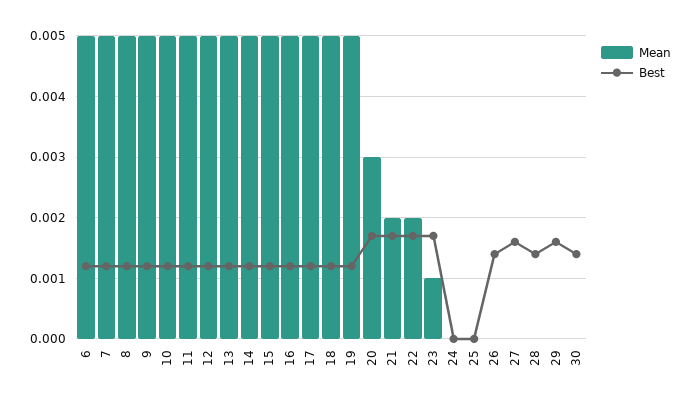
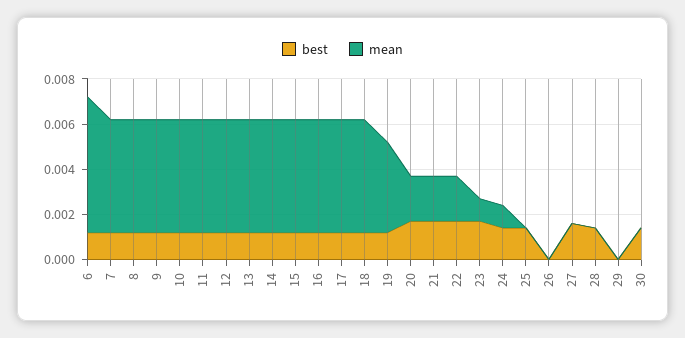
Mean, 6: 0.005 -> 0.006
Mean, 19: 0.005 -> 0.004
Mean, 20: 0.003 -> 0.002
Mean, 24: 0 -> 0.001
Best, 24: 0 -> 0.0015
Best, 25: 0 -> 0.0015
Best, 26: 0.0014 -> 0
Best, 29: 0.0016 -> 0

